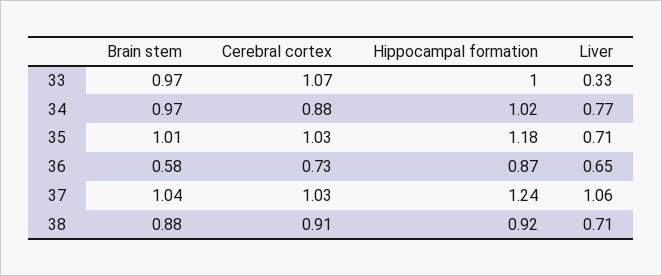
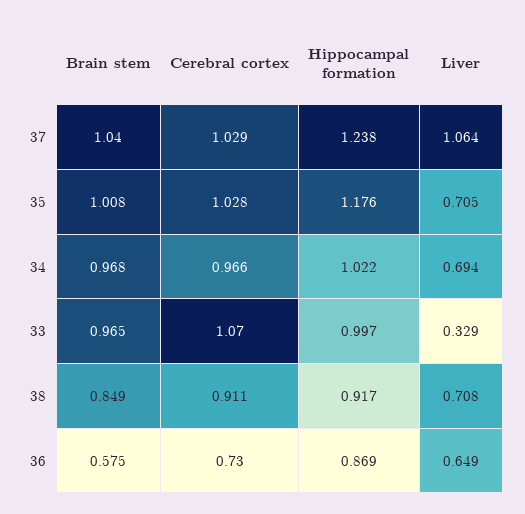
Cerebral cortex, 34: 0.88 -> 0.966
Liver, 34: 0.77 -> 0.694
Brain stem, 38: 0.88 -> 0.849

